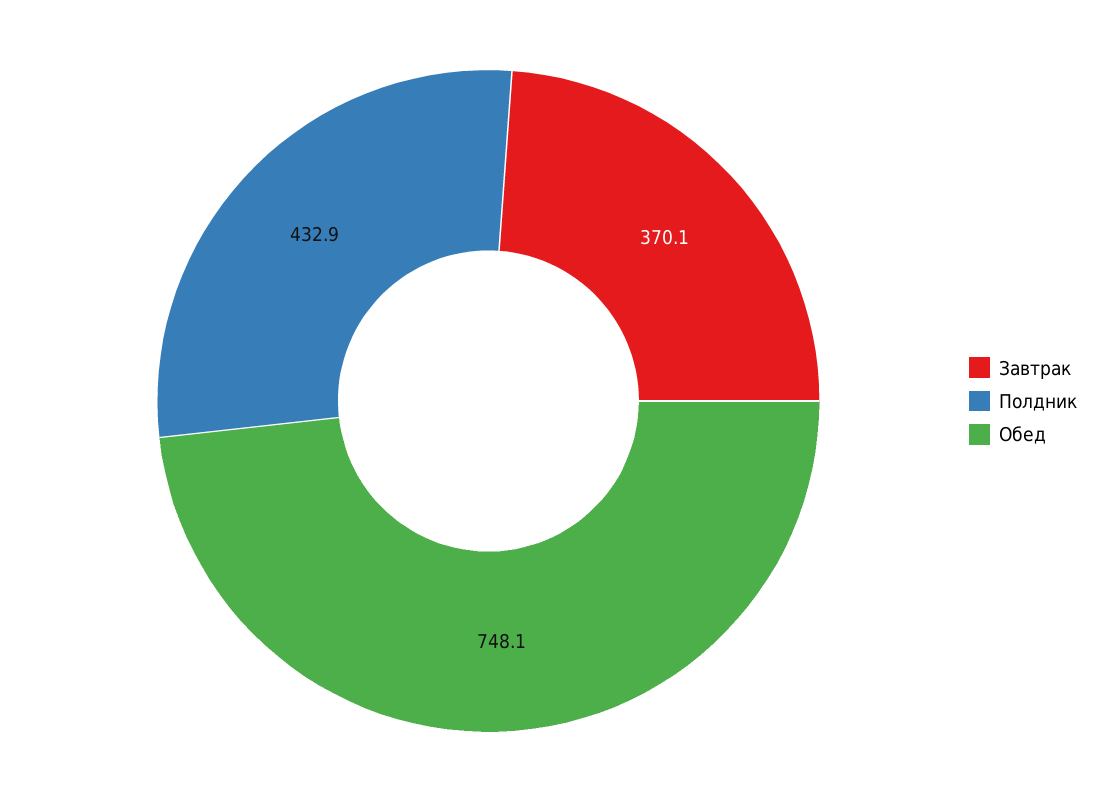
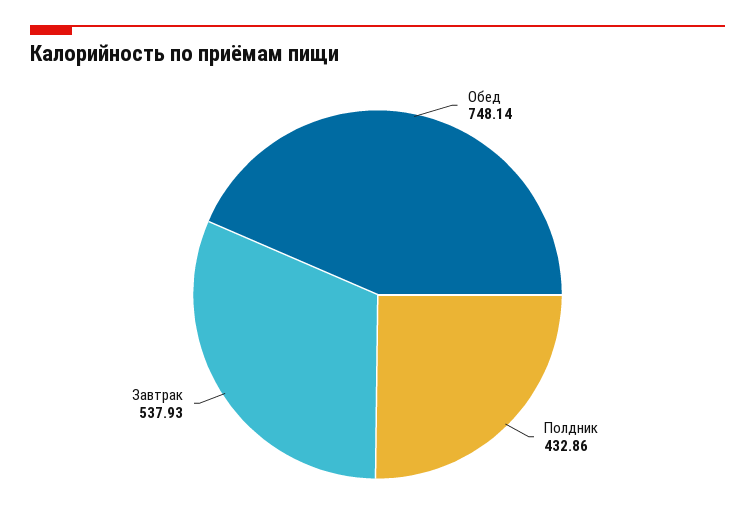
Завтрак: 370.1 -> 537.93

